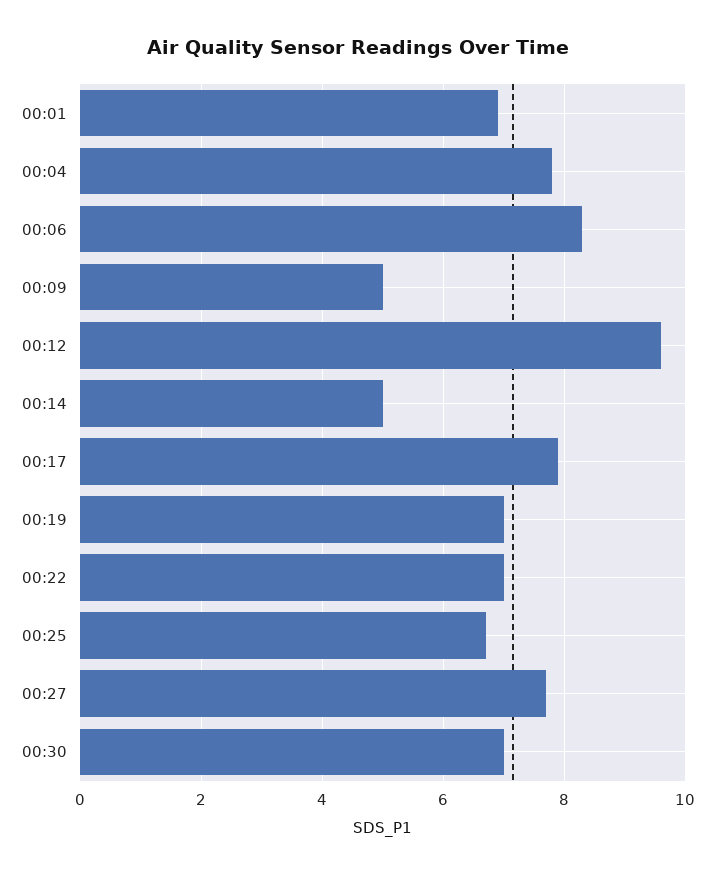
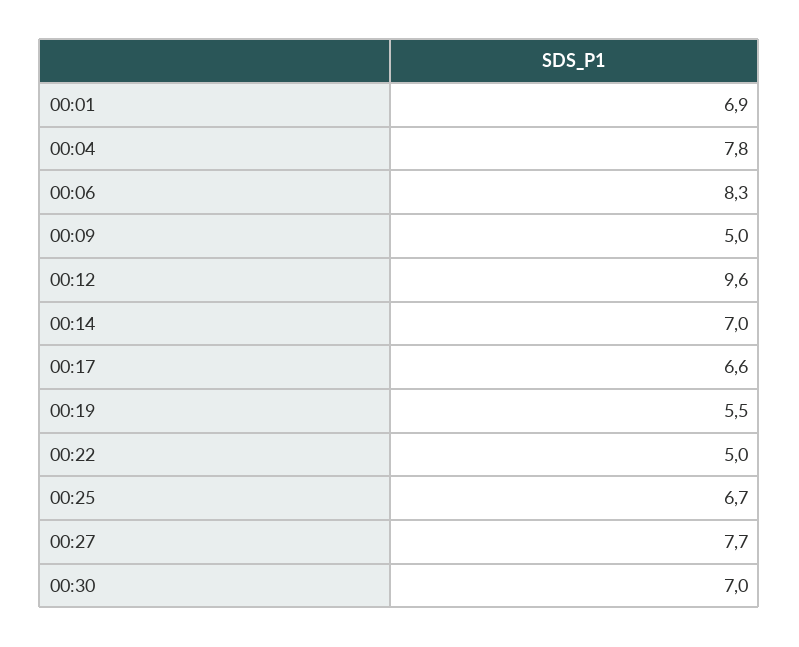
00:14: 5 -> 7
00:17: 8 -> 6.6
00:19: 7 -> 5.5
00:22: 7 -> 5

